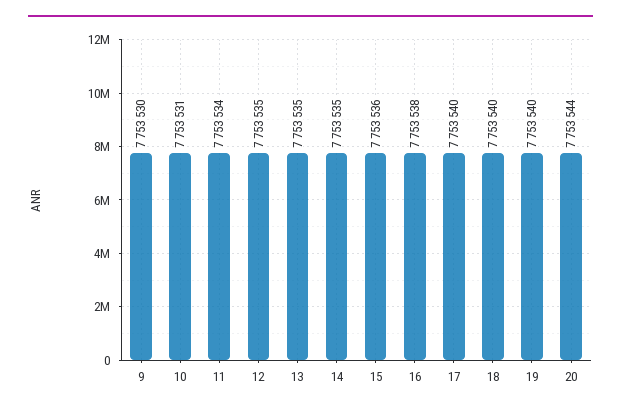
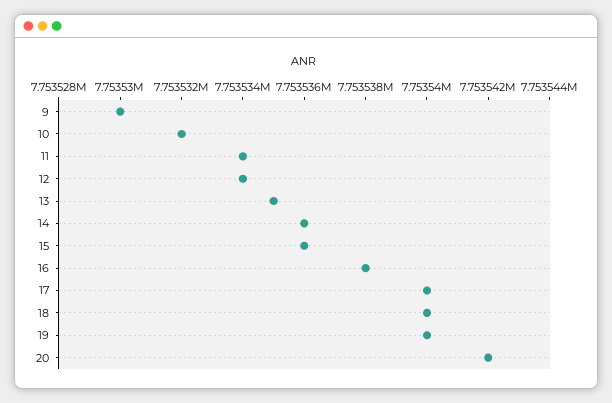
10: 7753531 -> 7753532
12: 7753535 -> 7753534
14: 7753535 -> 7753536
20: 7753544 -> 7753542

